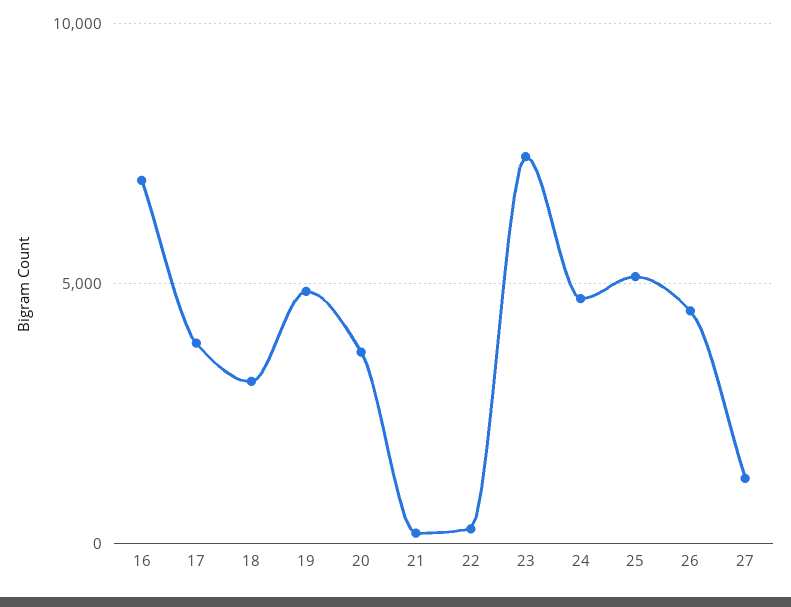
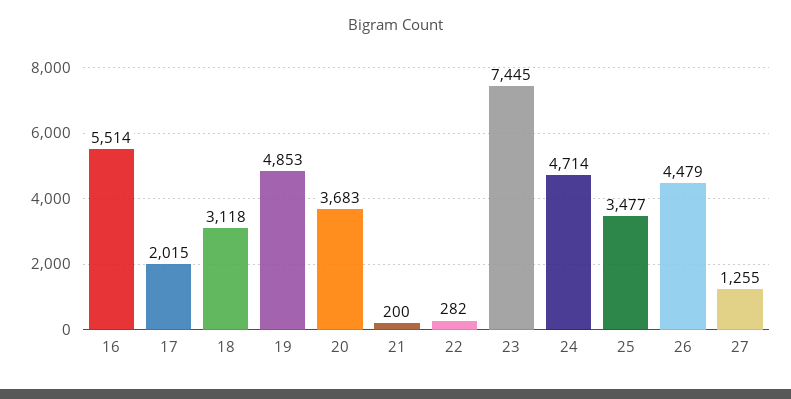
16: 7000 -> 5514
17: 4000 -> 2015
25: 5000 -> 3477

